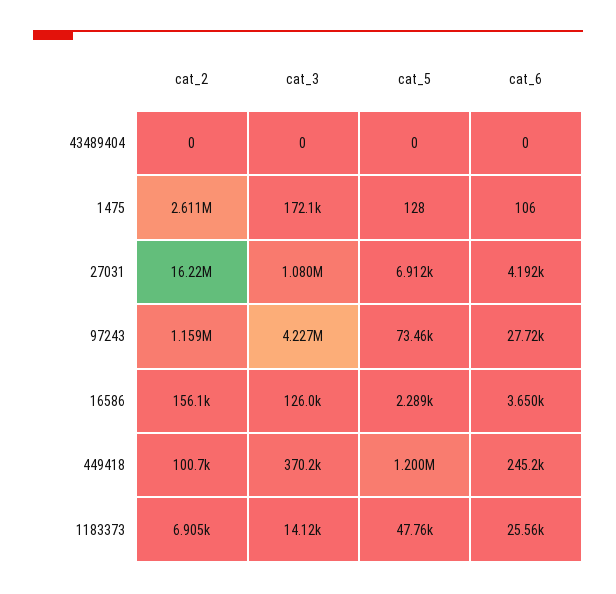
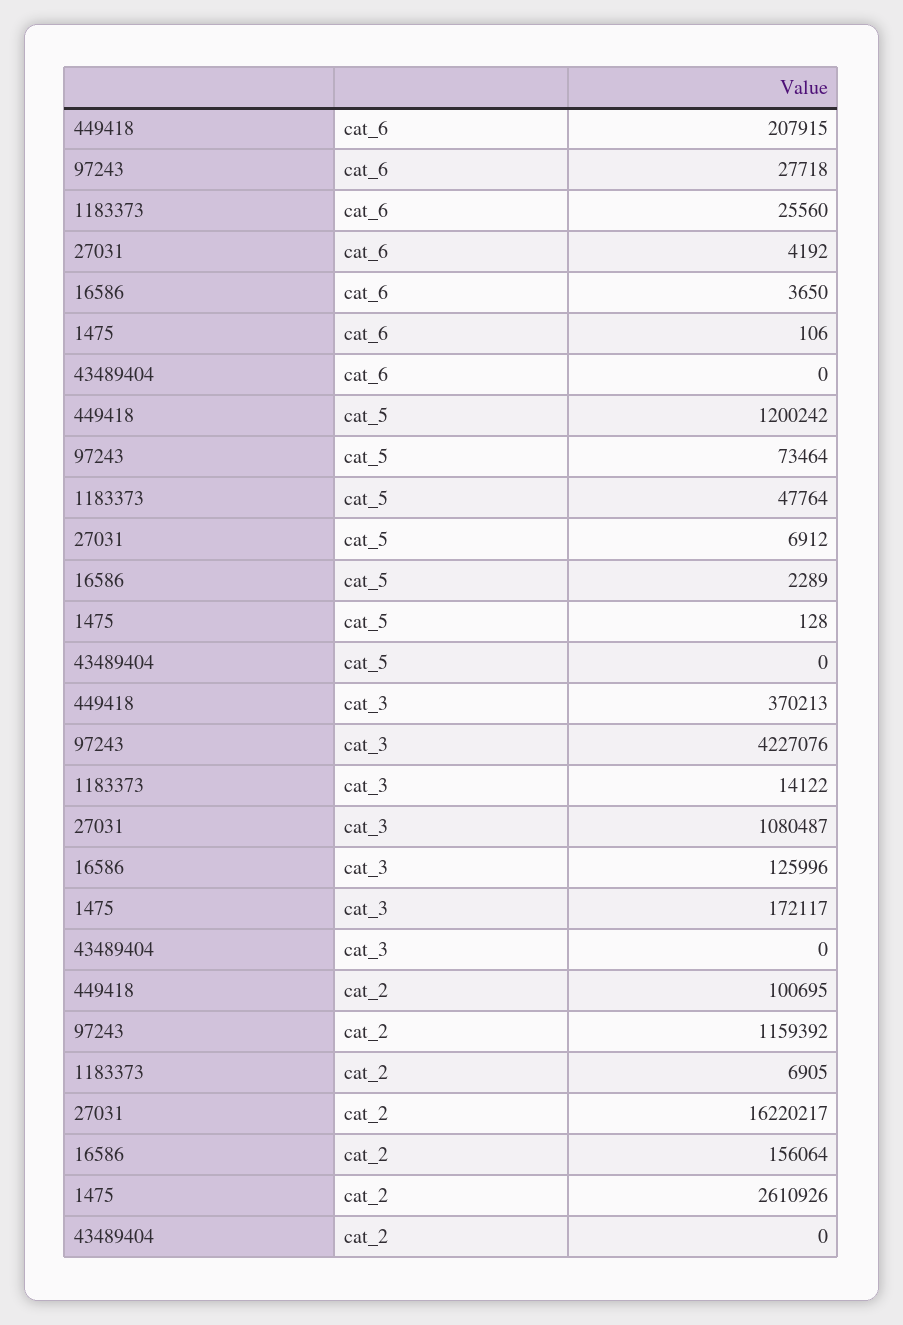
cat_6, 449418: 245200 -> 207915

